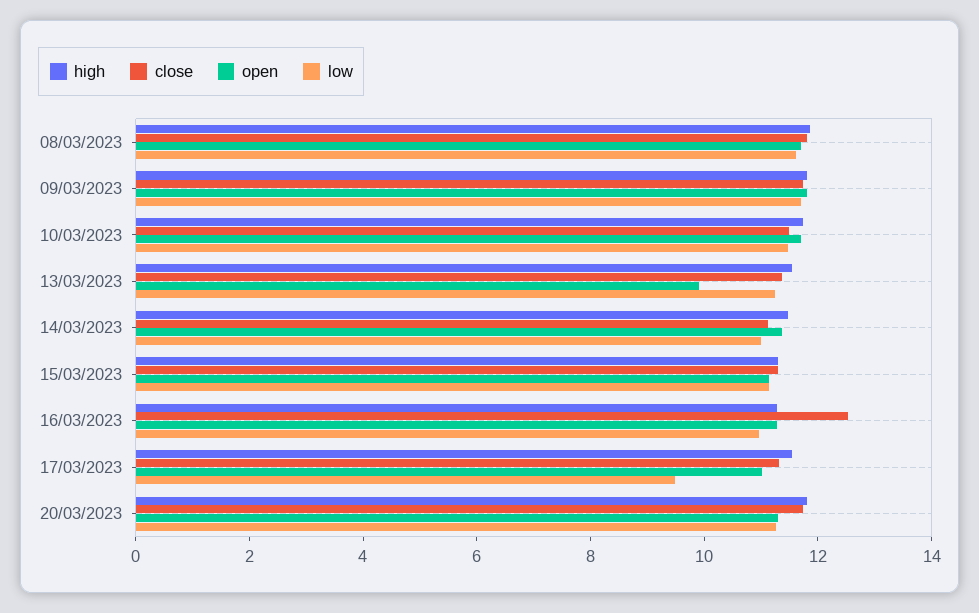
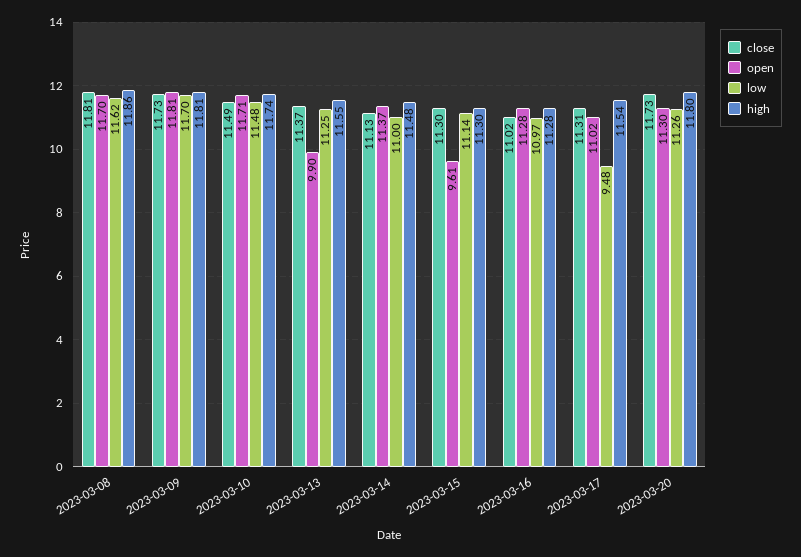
open, 15/03/2023: 11 -> 9.61
close, 16/03/2023: 12.5 -> 11.02

